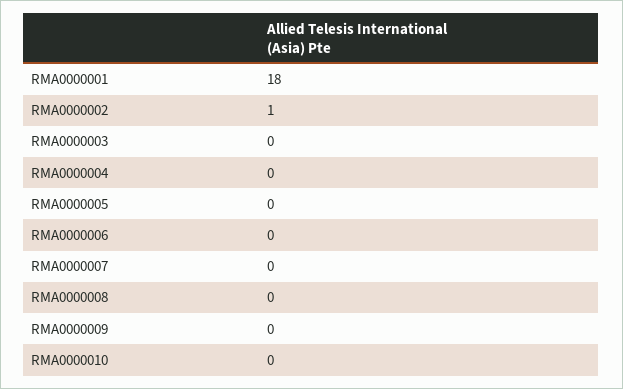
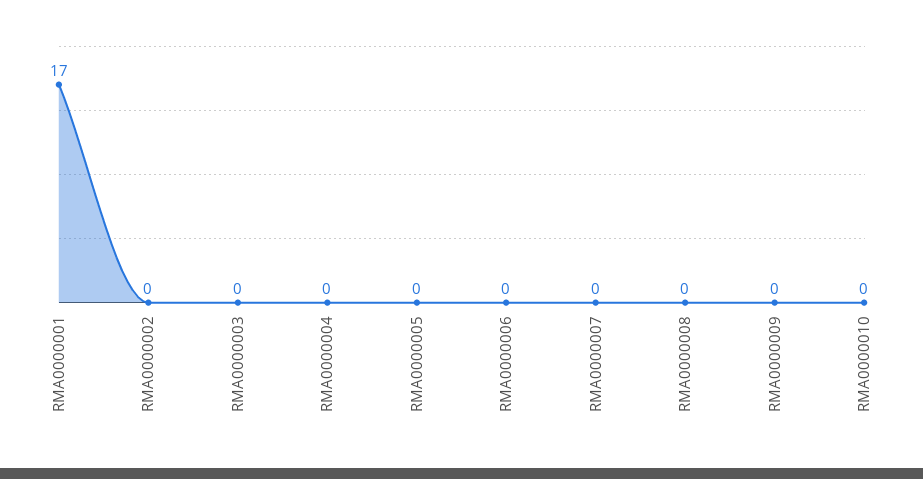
RMA0000001: 18 -> 17
RMA0000002: 1 -> 0

